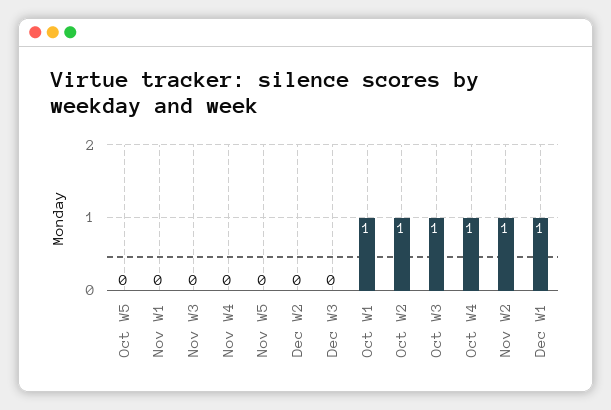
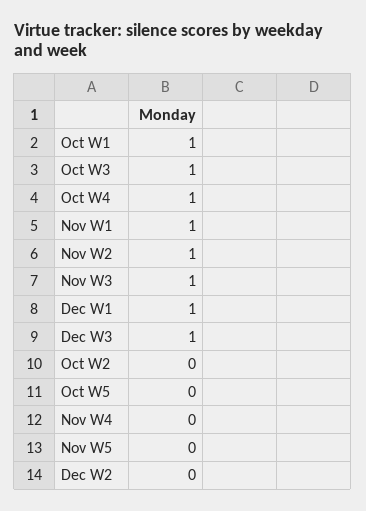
Nov W1: 0 -> 1
Nov W3: 0 -> 1
Dec W3: 0 -> 1
Oct W2: 1 -> 0

